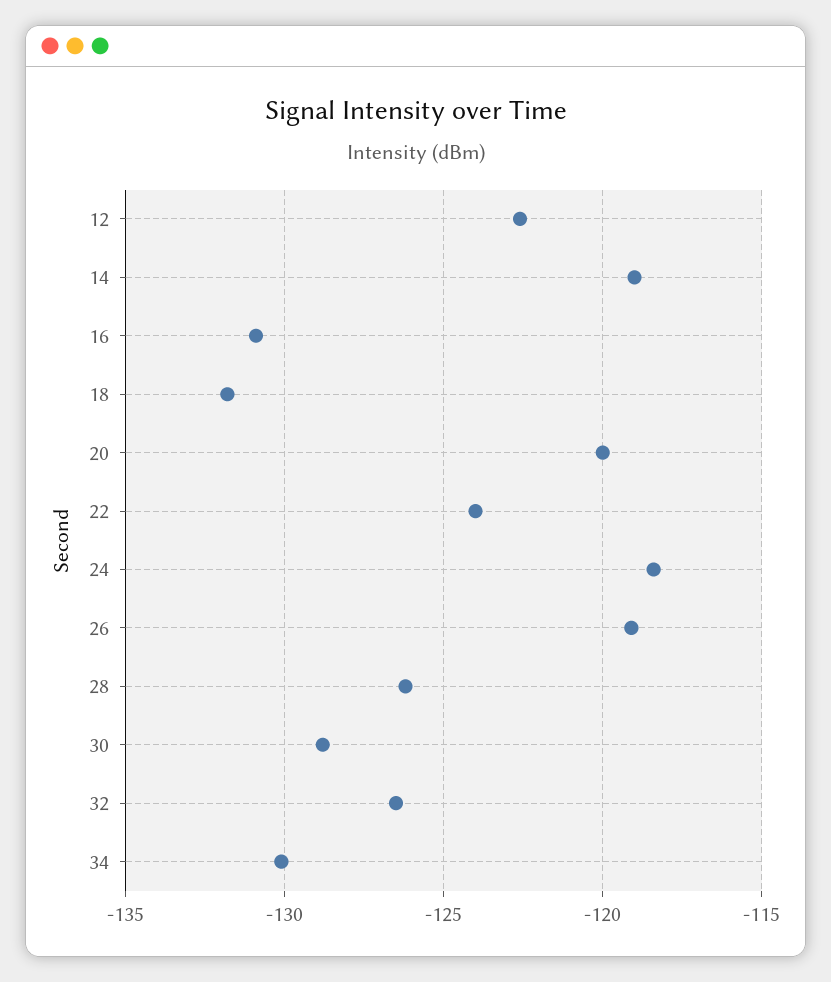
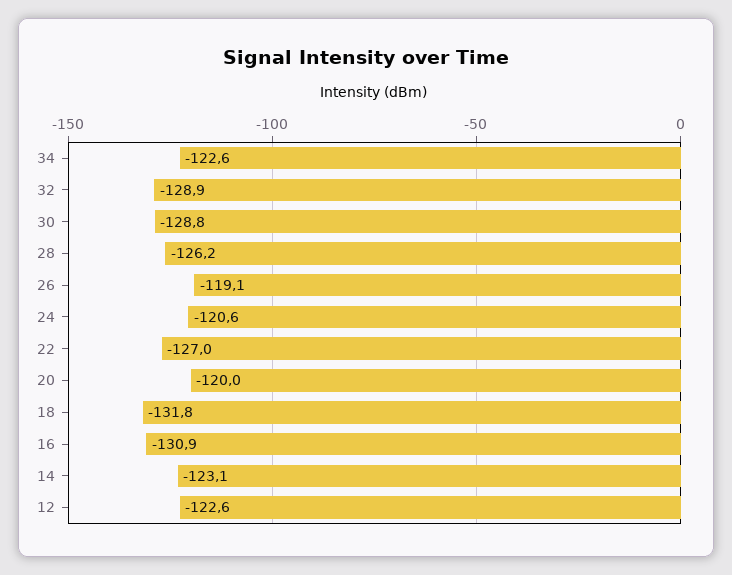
14: -119 -> -123.1
22: -124 -> -127
24: -118.5 -> -120.6
32: -126.5 -> -128.9
34: -130 -> -122.6

